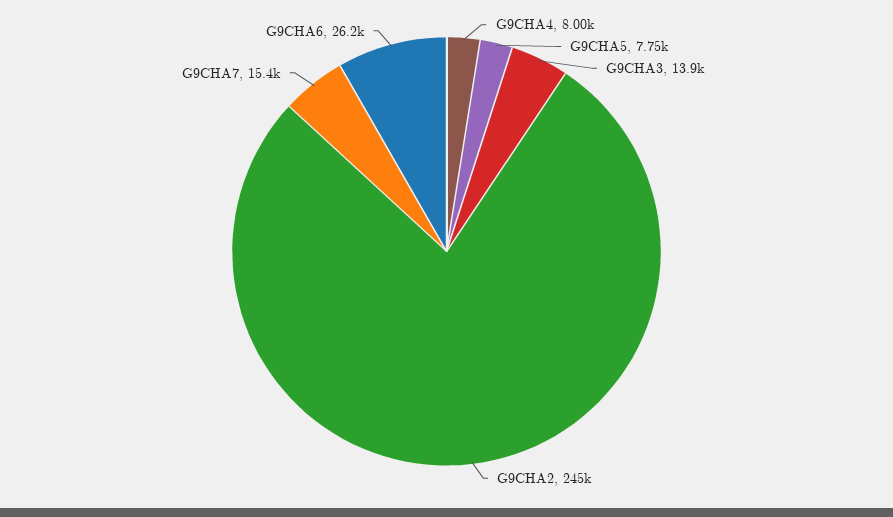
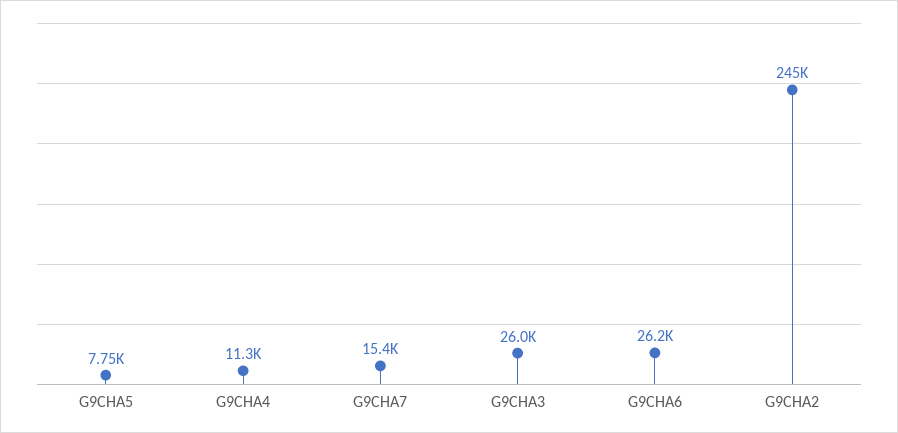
G9CHA4: 8000 -> 11300
G9CHA3: 13900 -> 26000

